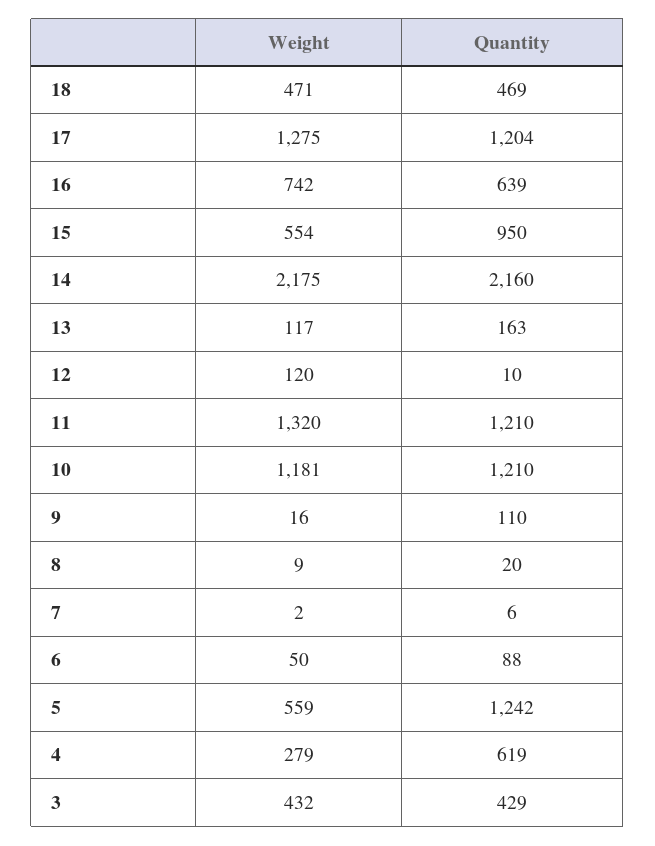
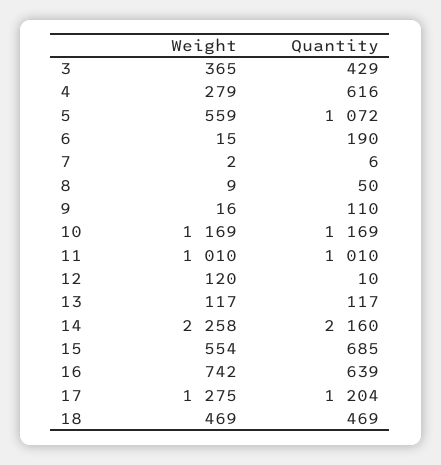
Weight, 18: 471 -> 469
Quantity, 15: 950 -> 685
Weight, 14: 2175 -> 2258
Quantity, 13: 163 -> 117
Weight, 11: 1320 -> 1010
Quantity, 11: 1210 -> 1010
Weight, 10: 1181 -> 1169
Quantity, 10: 1210 -> 1169
Quantity, 8: 20 -> 50
Weight, 6: 50 -> 15
Quantity, 6: 88 -> 190
Quantity, 5: 1242 -> 1072
Quantity, 4: 619 -> 616
Weight, 3: 432 -> 365

